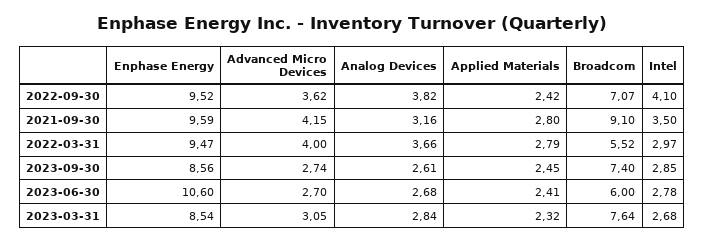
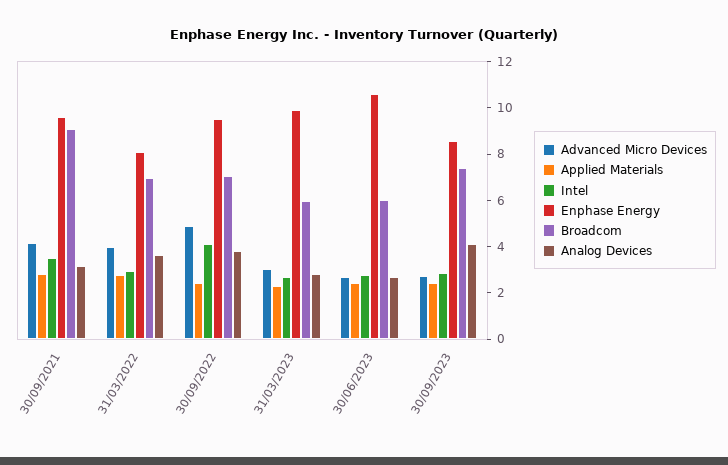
Advanced Micro Devices, 2022-09-30: 3.62 -> 5
Enphase Energy, 2022-03-31: 9.47 -> 8
Broadcom, 2022-03-31: 5.52 -> 7
Analog Devices, 2023-09-30: 2.61 -> 4
Enphase Energy, 2023-03-31: 8.54 -> 10
Broadcom, 2023-03-31: 7.64 -> 6

